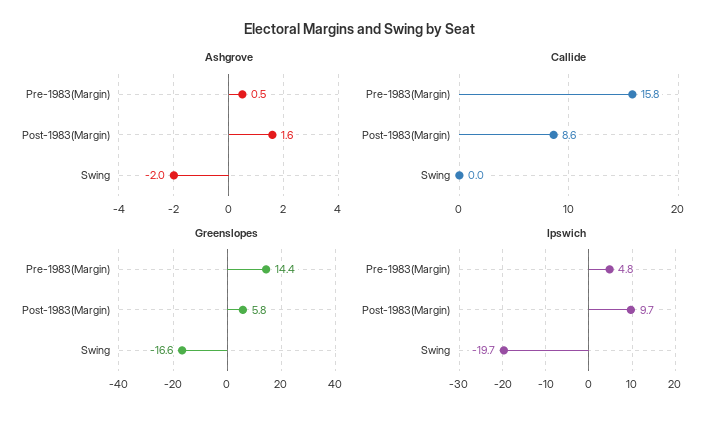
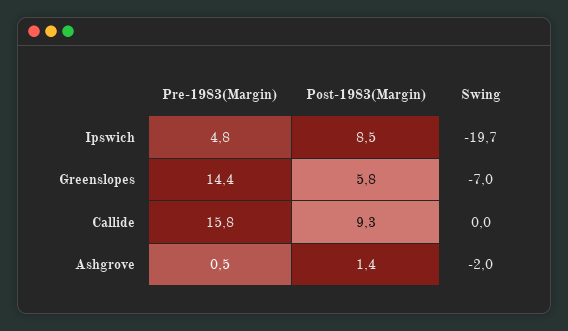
Ashgrove, Post-1983(Margin): 1.6 -> 1.4
Callide, Post-1983(Margin): 8.6 -> 9.3
Greenslopes, Swing: -16.6 -> -7
Ipswich, Post-1983(Margin): 9.7 -> 8.5

